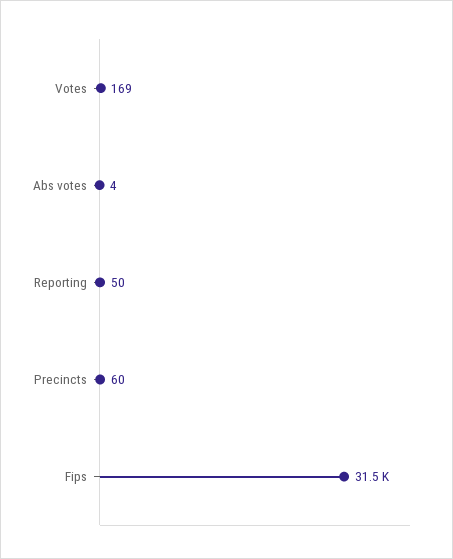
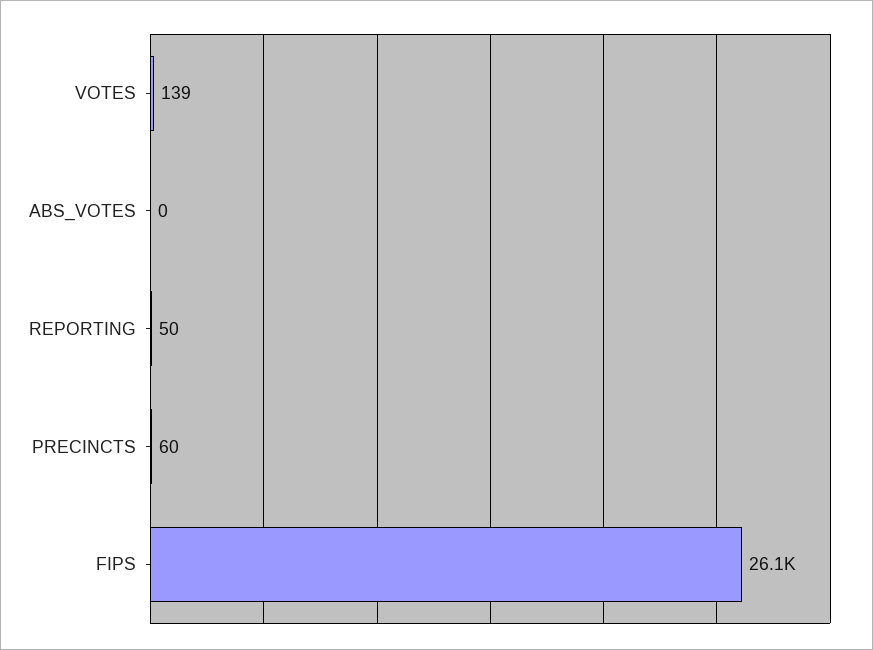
Votes: 169 -> 139
Abs votes: 4 -> 0
Fips: 31500 -> 26100

